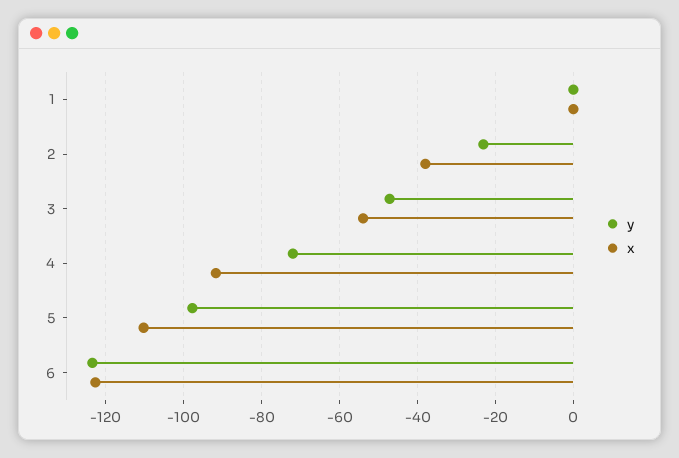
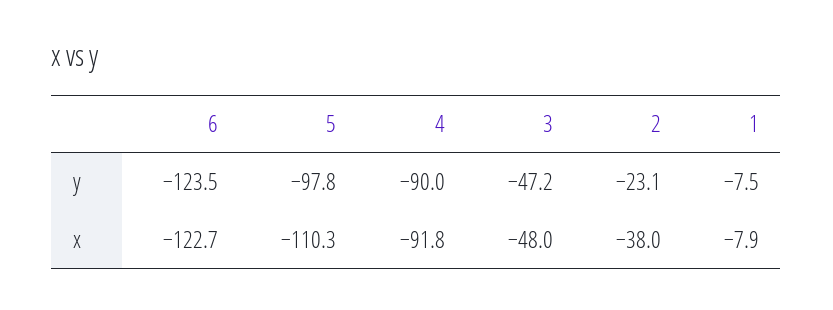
y, 1: 0 -> -7.5
x, 1: 0 -> -7.9
x, 3: -54 -> -48
y, 4: -72 -> -90

